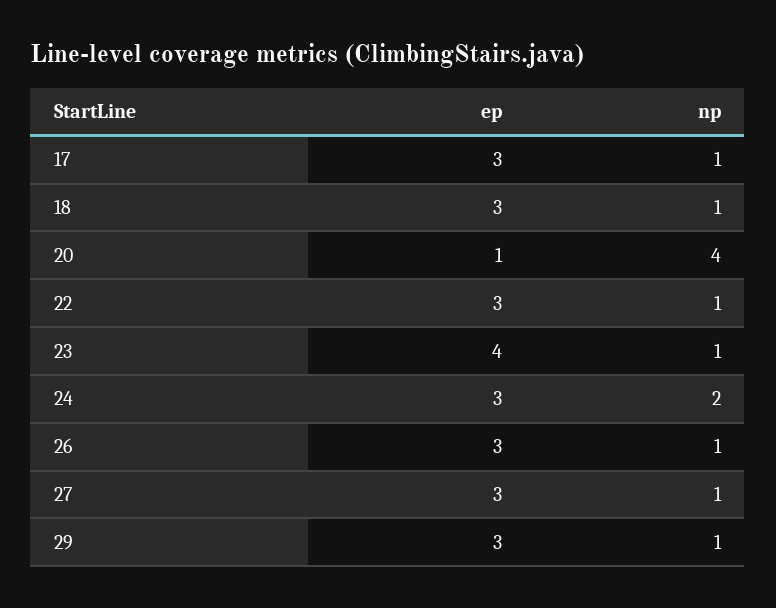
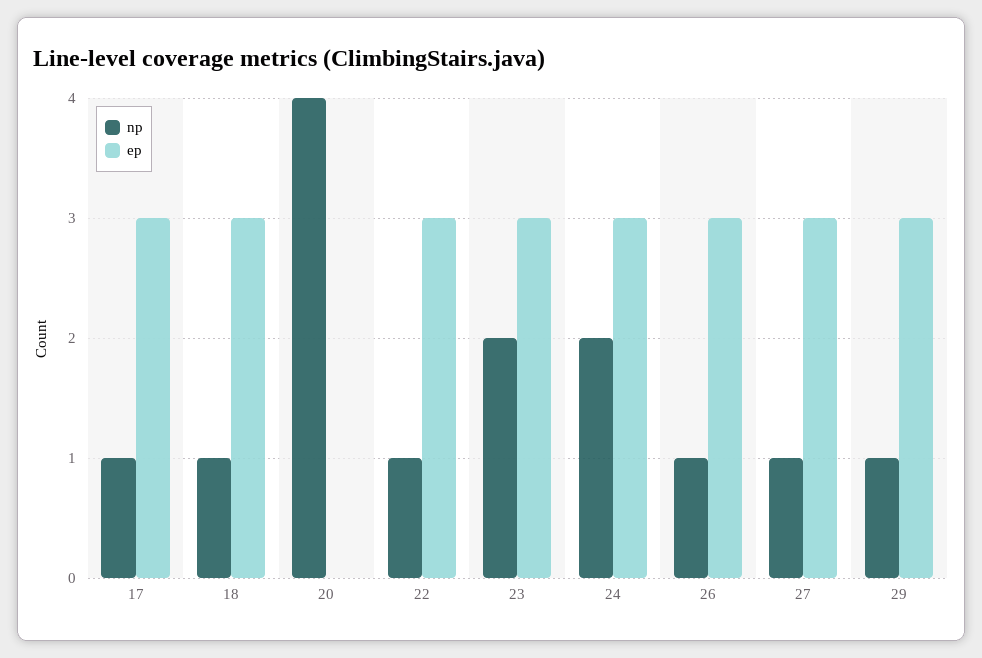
ep, 20: 1 -> 0
ep, 23: 4 -> 3
np, 23: 1 -> 2

